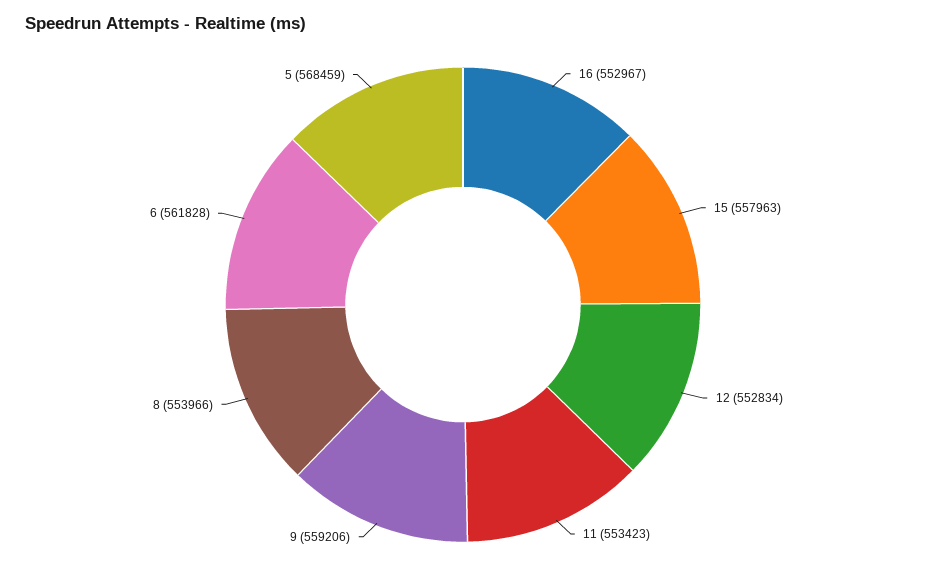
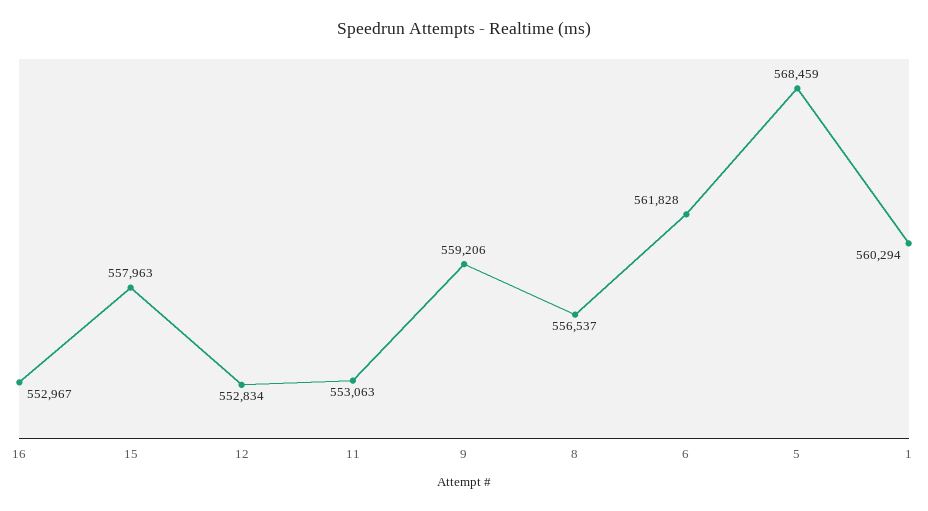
11: 553423 -> 553063
8: 553966 -> 556537
1: none -> 560294

